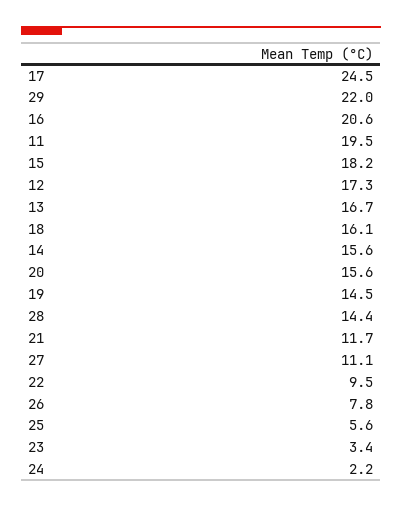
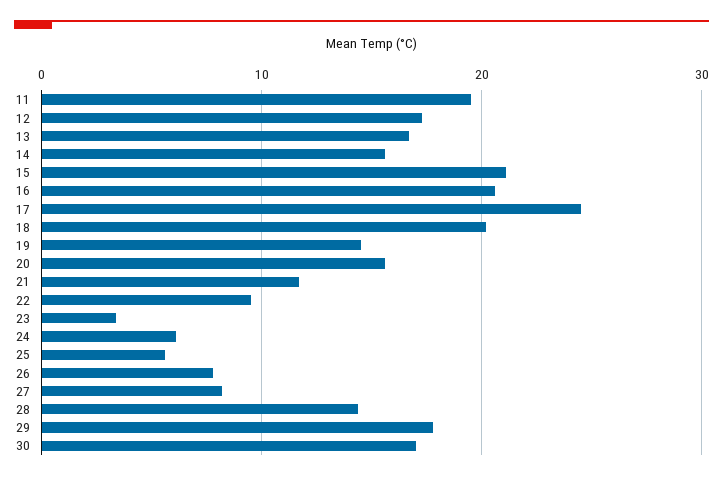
29: 22 -> 18
15: 18.2 -> 21
18: 16.1 -> 20
27: 11.1 -> 8
24: 2.2 -> 6
30: none -> 17

